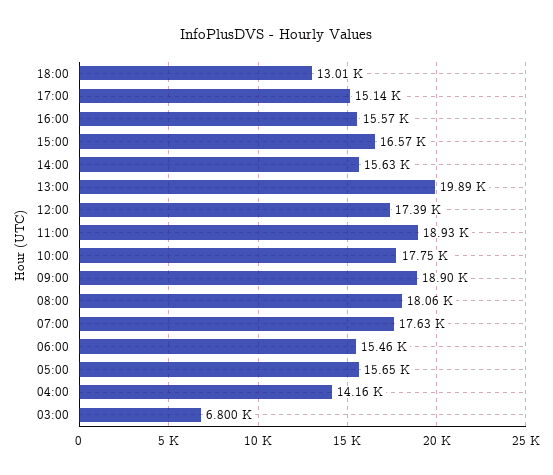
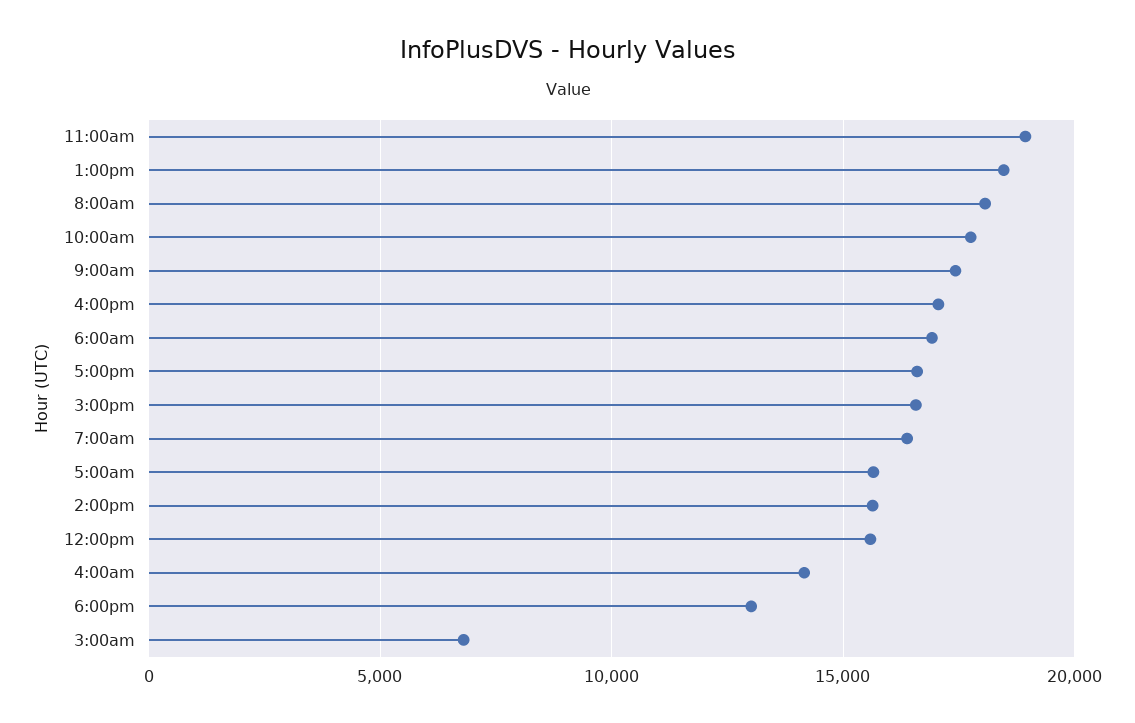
17:00: 15140 -> 16500
16:00: 15570 -> 17000
13:00: 19890 -> 18500
12:00: 17390 -> 15500
09:00: 18900 -> 17500
07:00: 17630 -> 16500
06:00: 15460 -> 17000

